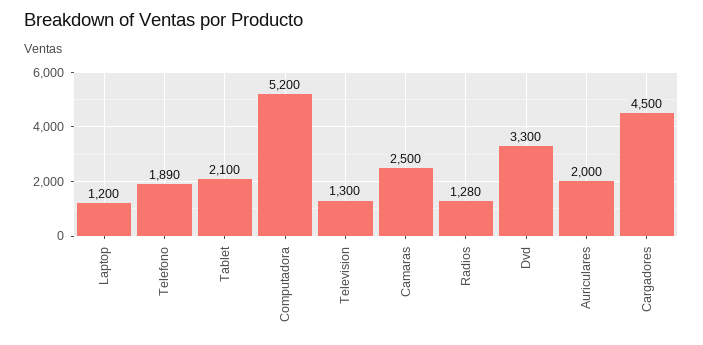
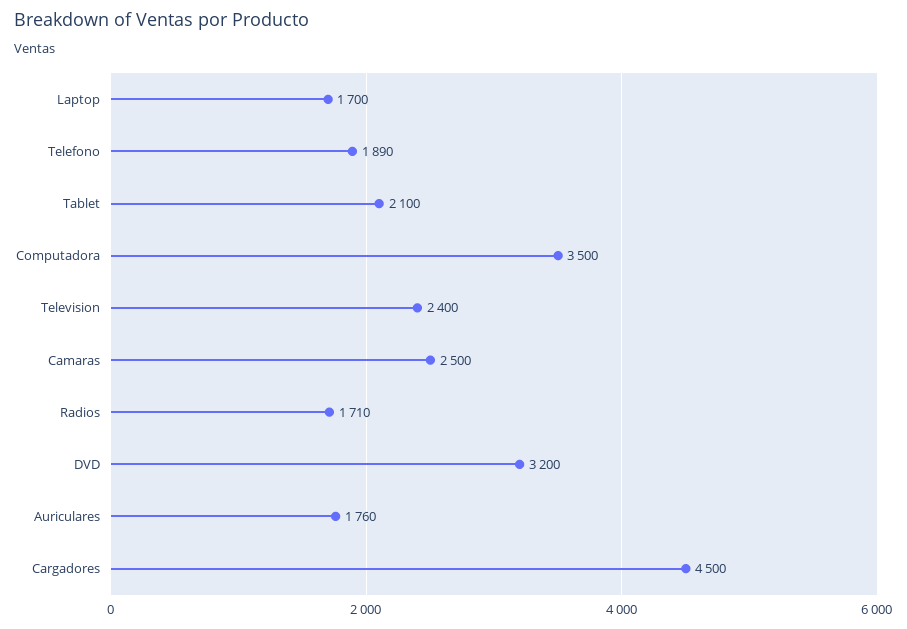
Laptop: 1200 -> 1700
Computadora: 5200 -> 3500
Television: 1300 -> 2400
Radios: 1280 -> 1710
Dvd: 3300 -> 3200
Auriculares: 2000 -> 1760

